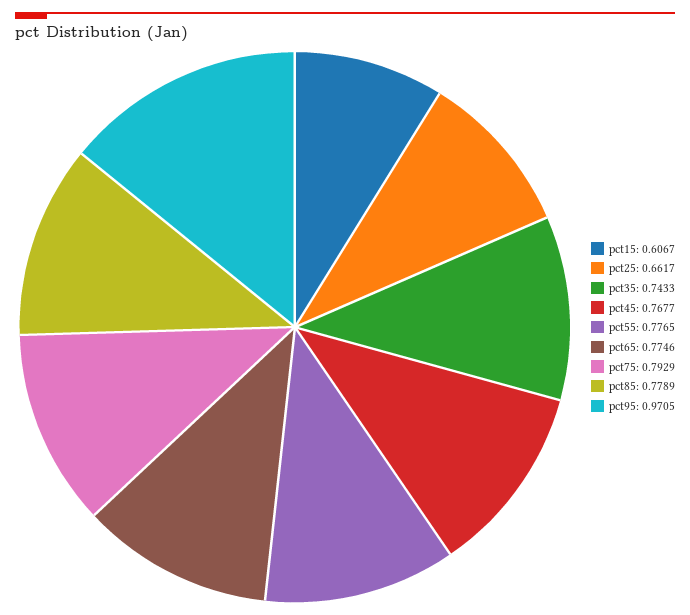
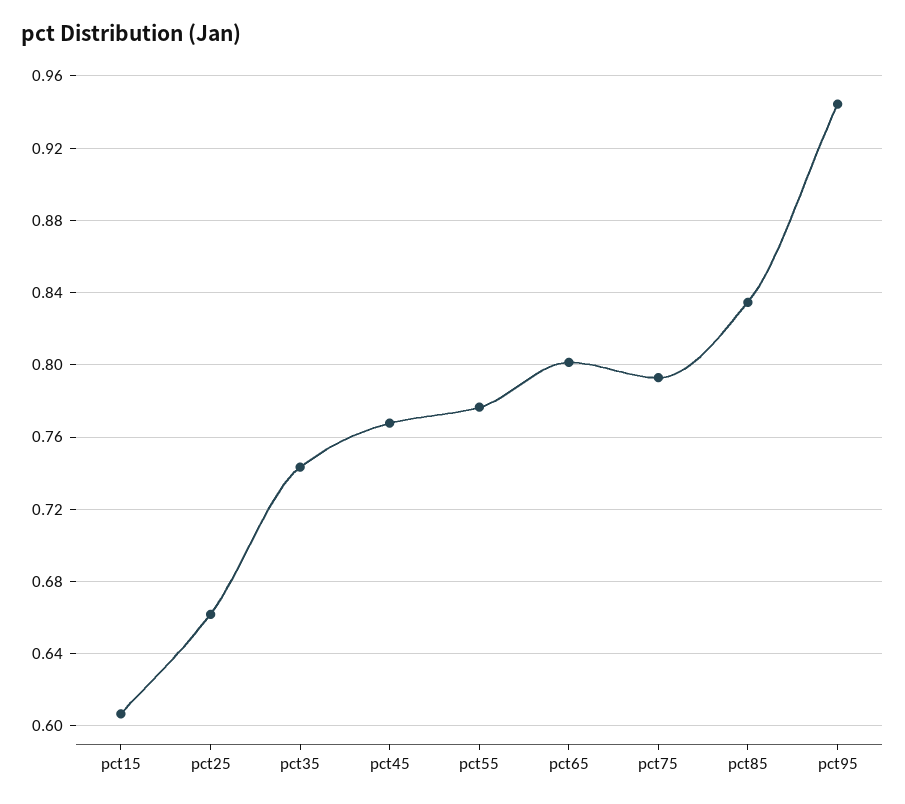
pct65: 0.7746 -> 0.8
pct85: 0.7789 -> 0.835
pct95: 0.9705 -> 0.945

